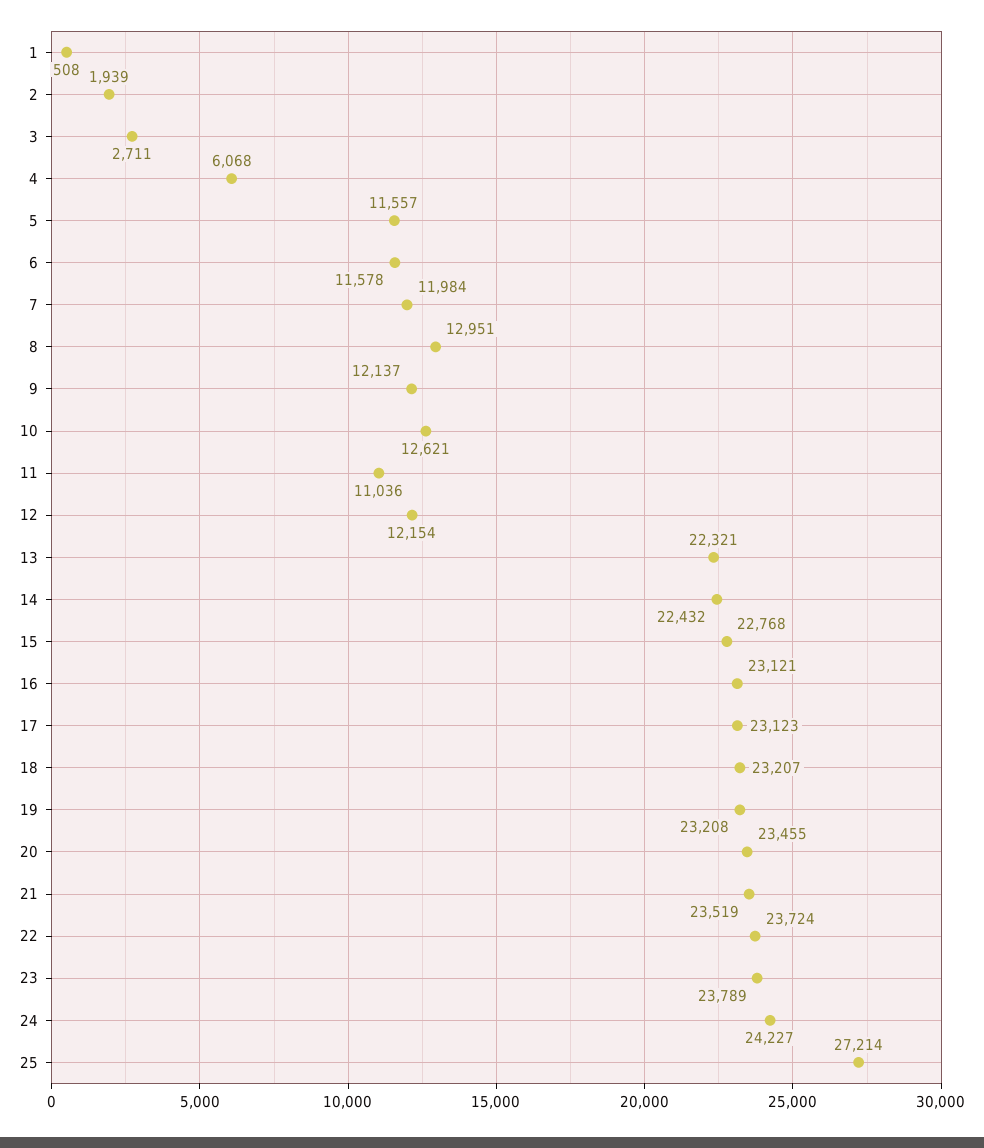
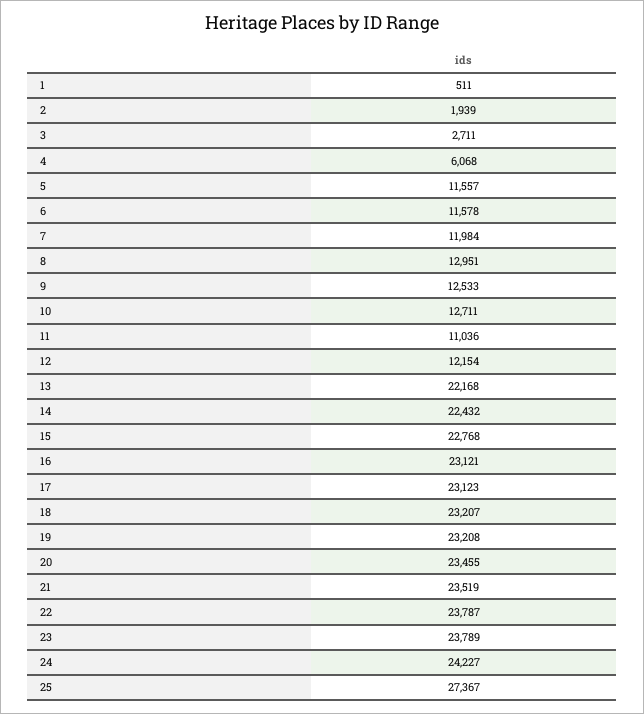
1: 508 -> 511
9: 12137 -> 12533
10: 12621 -> 12711
13: 22321 -> 22168
22: 23724 -> 23787
25: 27214 -> 27367

